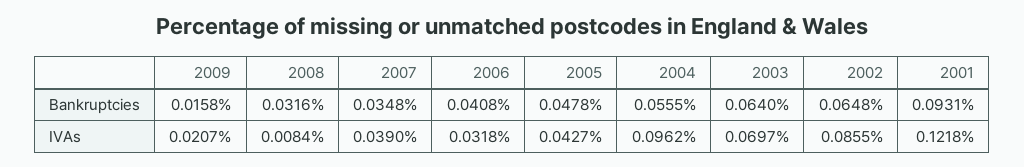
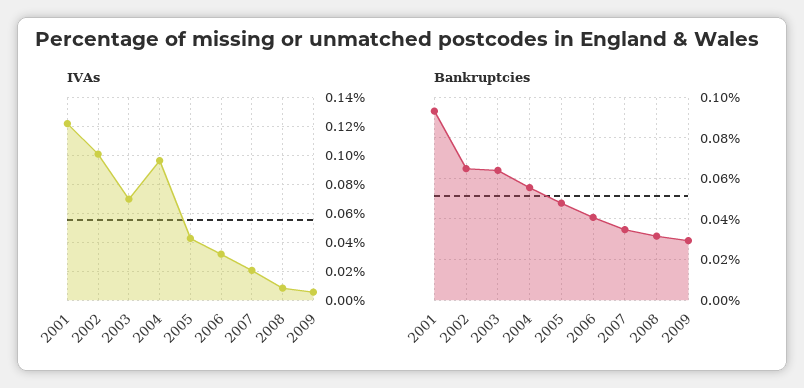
Bankruptcies, 2009: 0.0158 -> 0.03
IVAs, 2009: 0.0207 -> 0.005
IVAs, 2007: 0.039 -> 0.02
IVAs, 2002: 0.0855 -> 0.1

